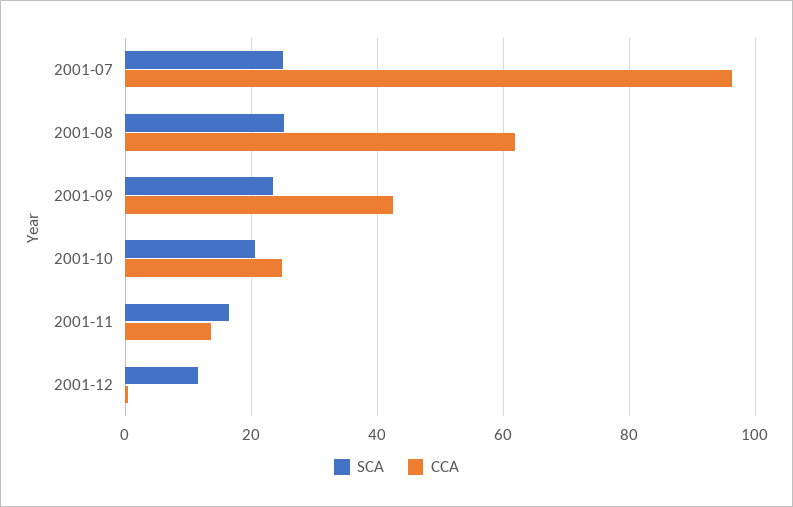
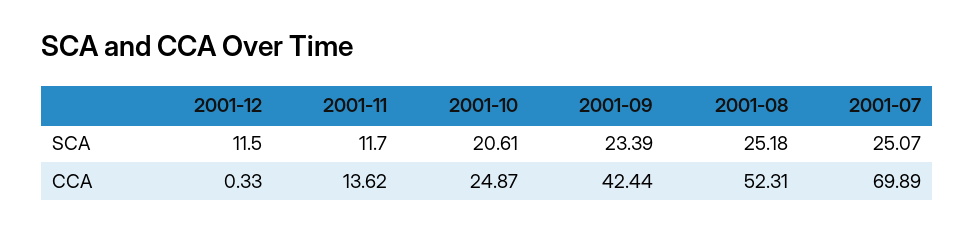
CCA, 2001-07: 96 -> 69.89
CCA, 2001-08: 62 -> 52.31
SCA, 2001-11: 16 -> 11.7

